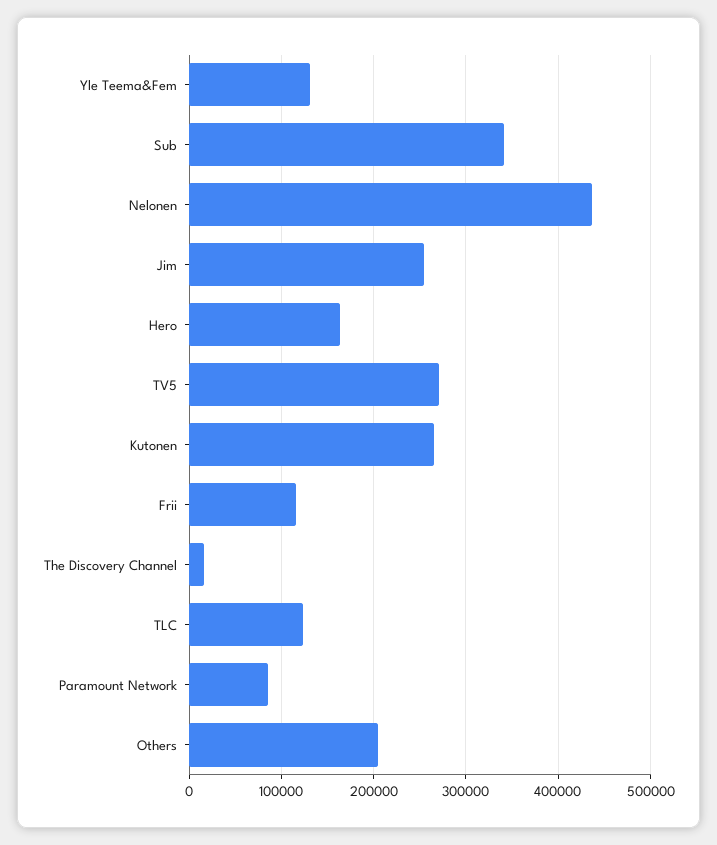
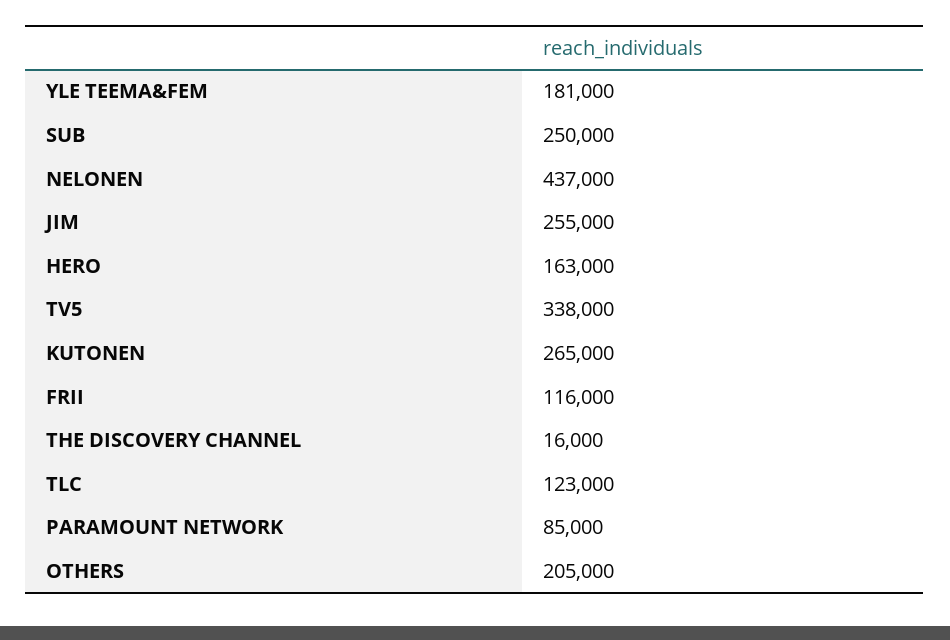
Yle Teema&Fem: 130000 -> 181000
Sub: 340000 -> 250000
TV5: 270000 -> 338000

